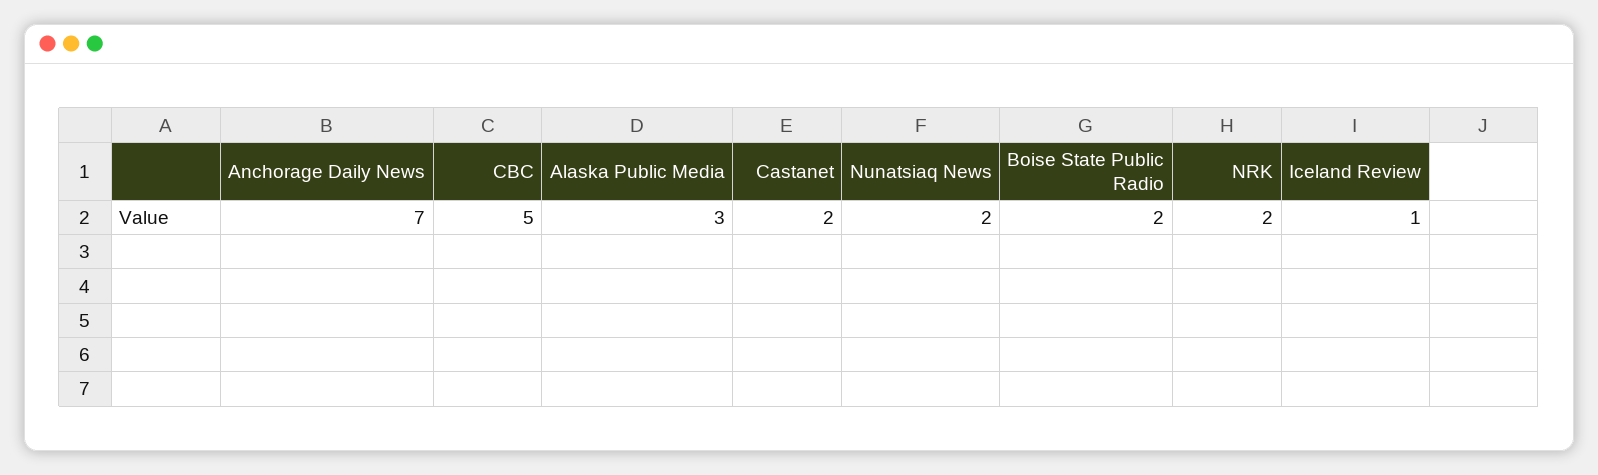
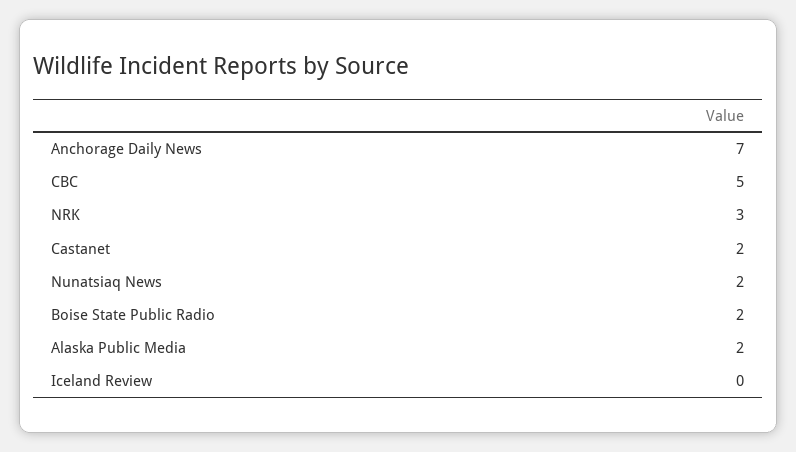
Alaska Public Media: 3 -> 2
NRK: 2 -> 3
Iceland Review: 1 -> 0

